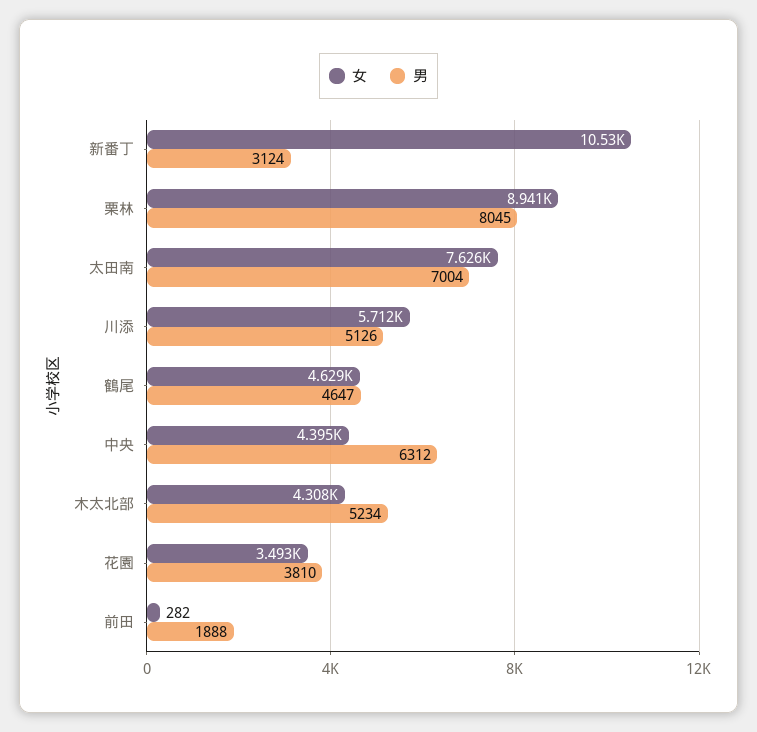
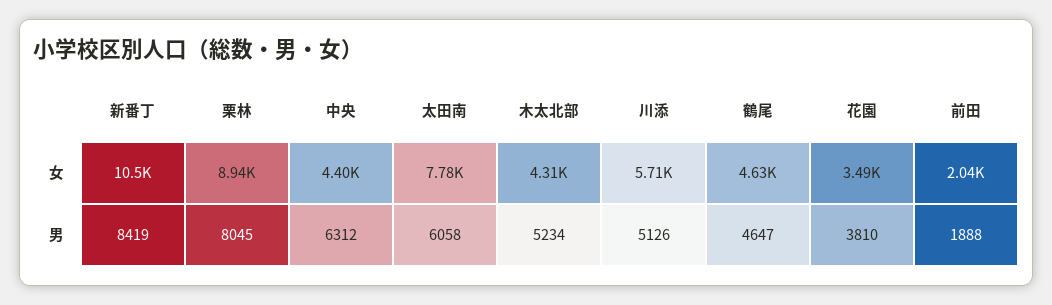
男, 新番丁: 3124 -> 8419
女, 太田南: 7626 -> 7780
男, 太田南: 7004 -> 6058
女, 前田: 282 -> 2040

